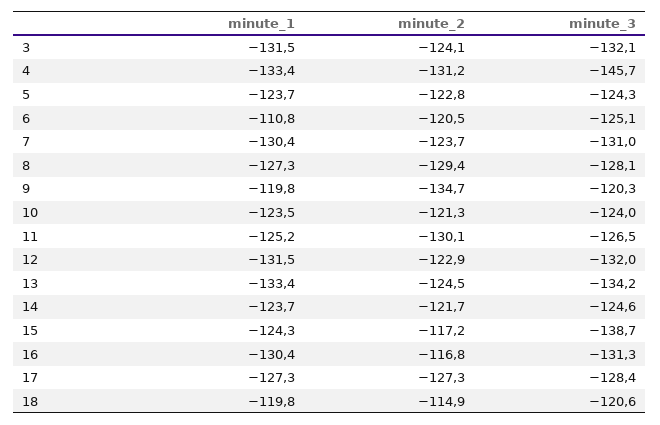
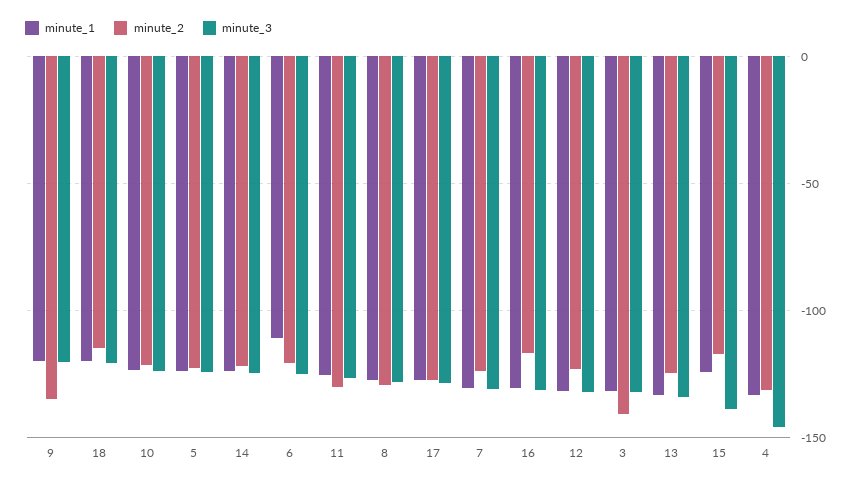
minute_2, 3: -124.1 -> -140

